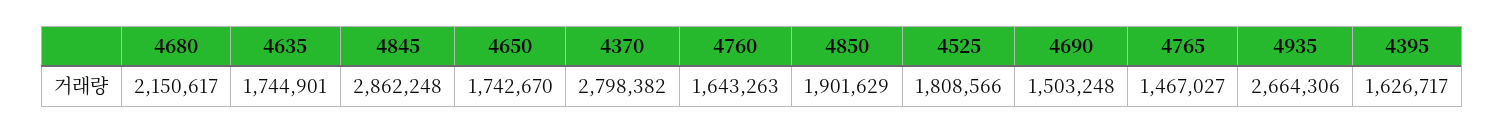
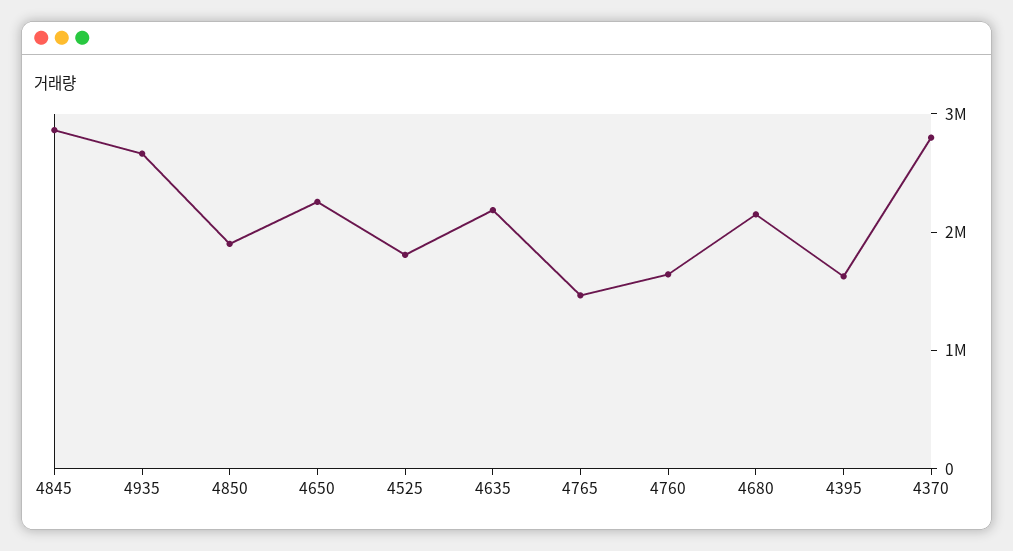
4635: 1744901 -> 2200000
4650: 1742670 -> 2200000
4690: 1503248 -> none

